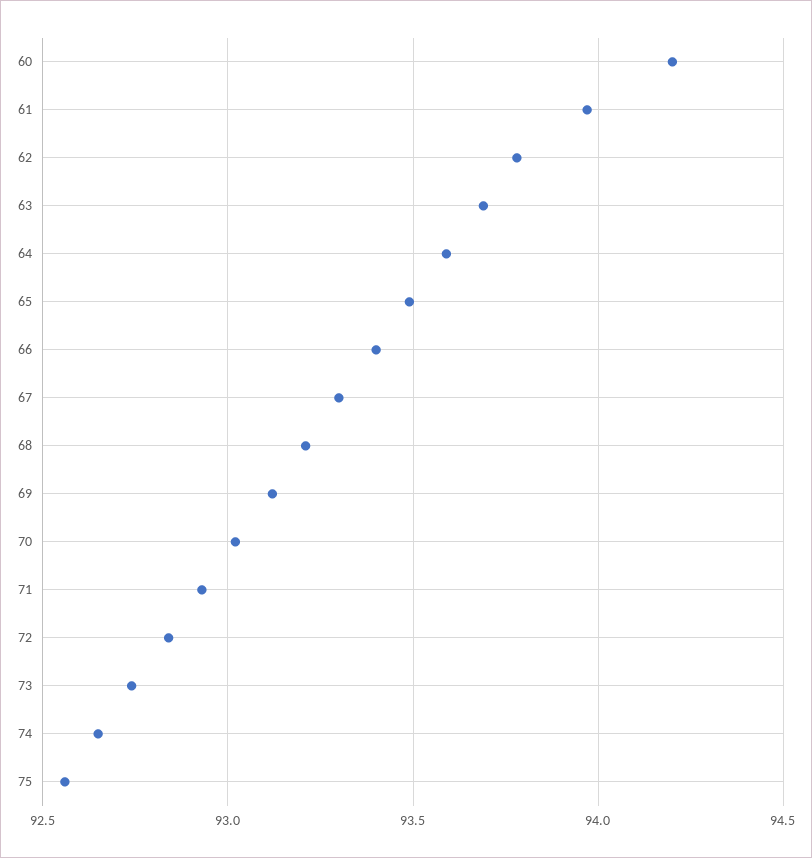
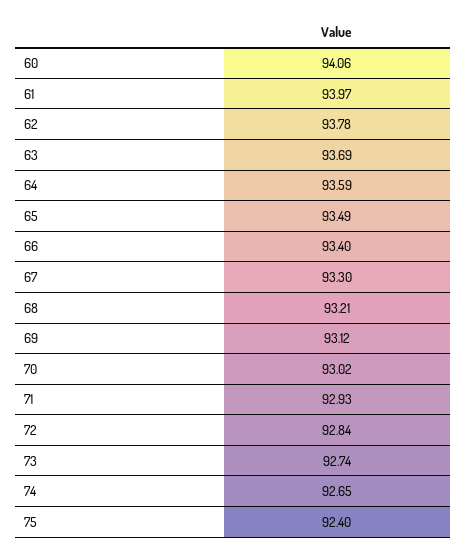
60: 94.2 -> 94.06
75: 92.55 -> 92.4

